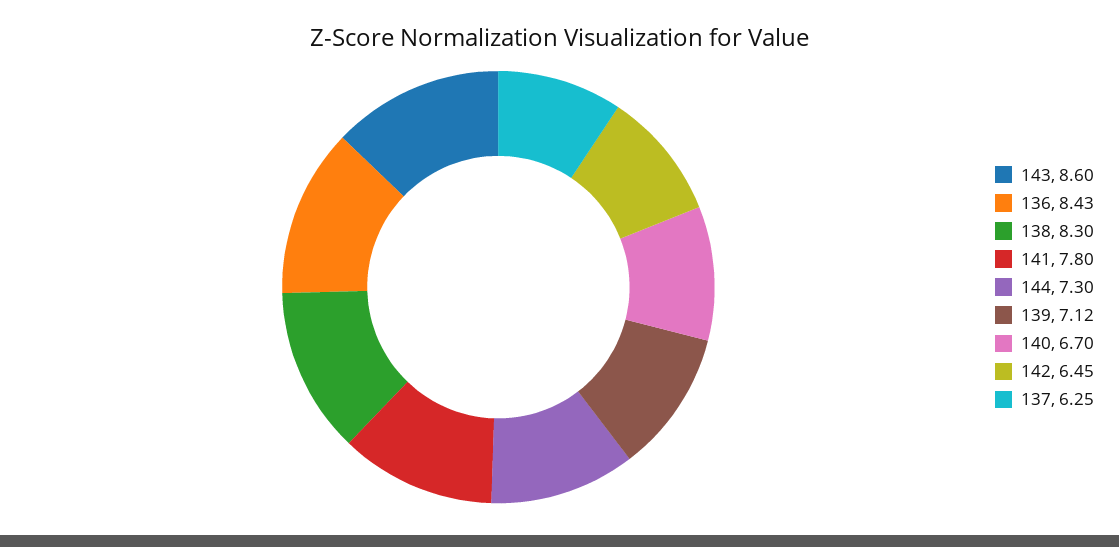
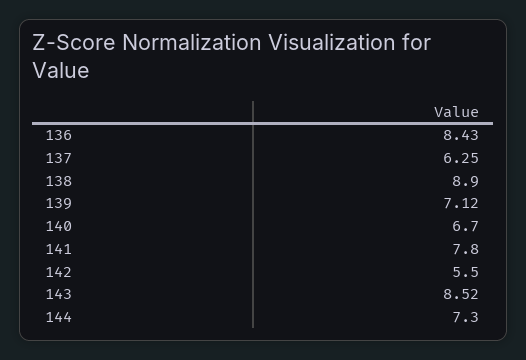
143: 8.6 -> 8.52
138: 8.3 -> 8.9
142: 6.45 -> 5.5

